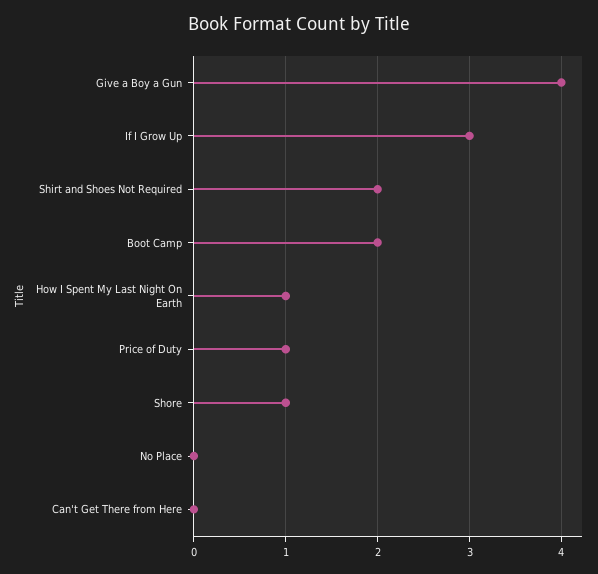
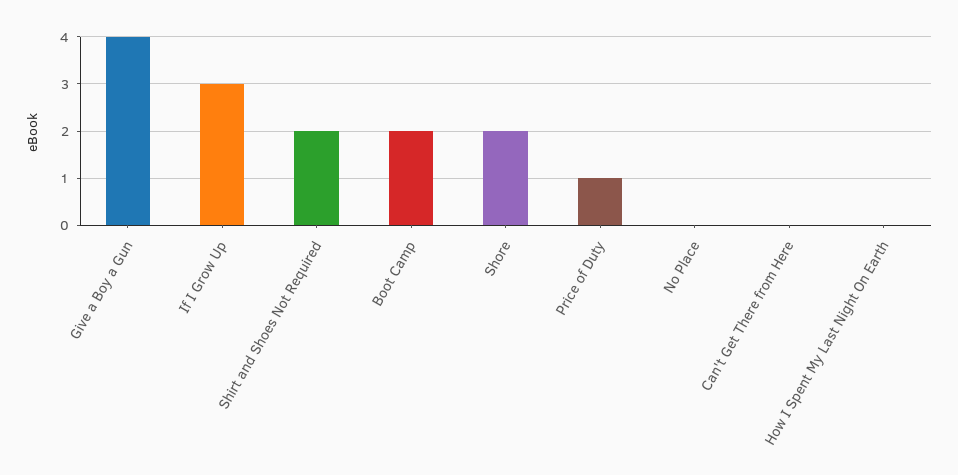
How I Spent My Last Night On Earth: 1 -> 0
Shore: 1 -> 2

